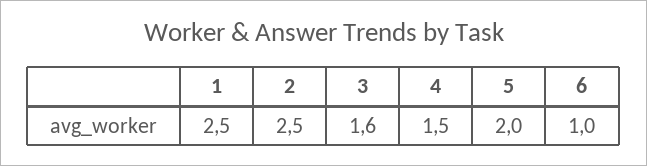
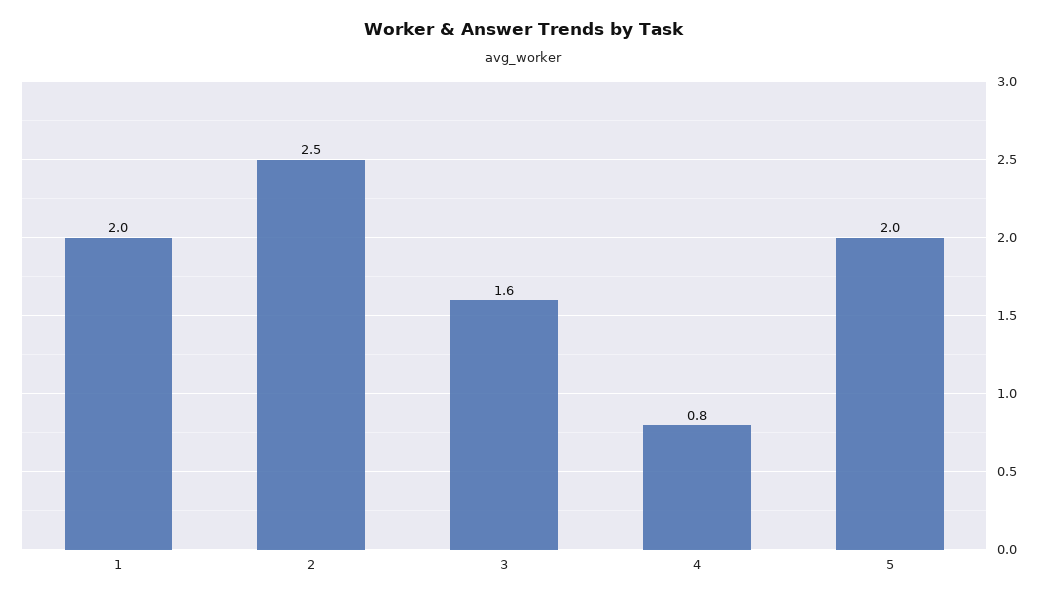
1: 2.5 -> 2
4: 1.5 -> 0.8
6: 1 -> none

